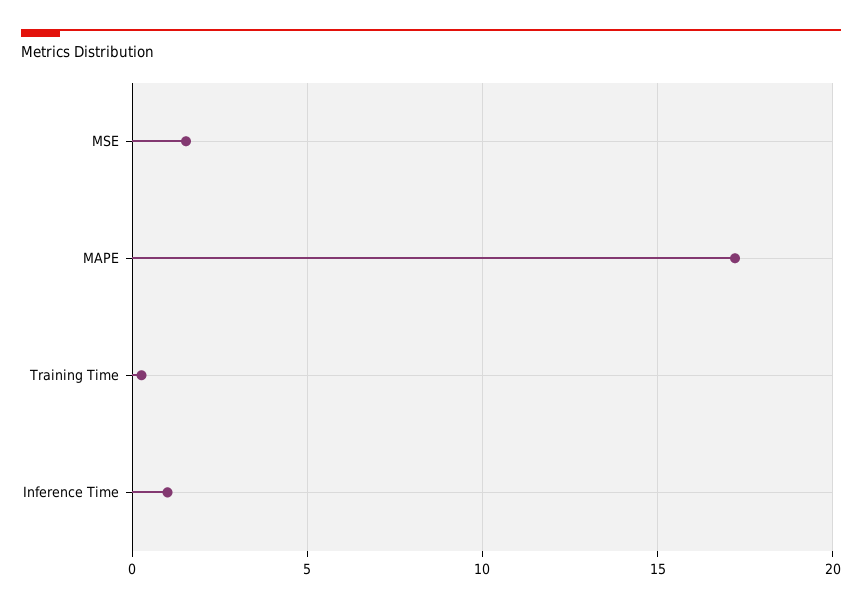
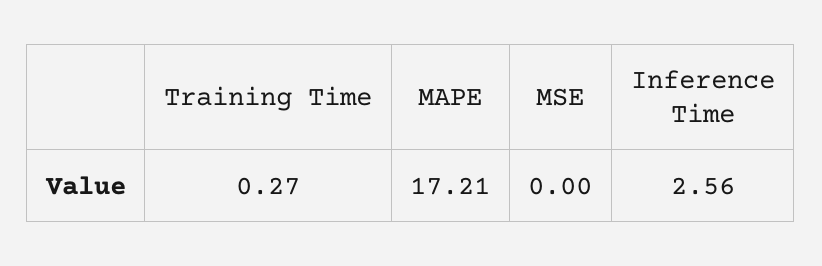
MSE: 1.5 -> 0
Inference Time: 1 -> 2.56

